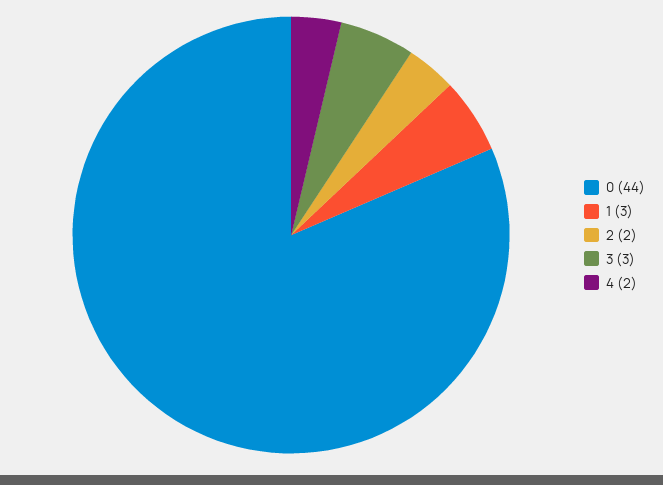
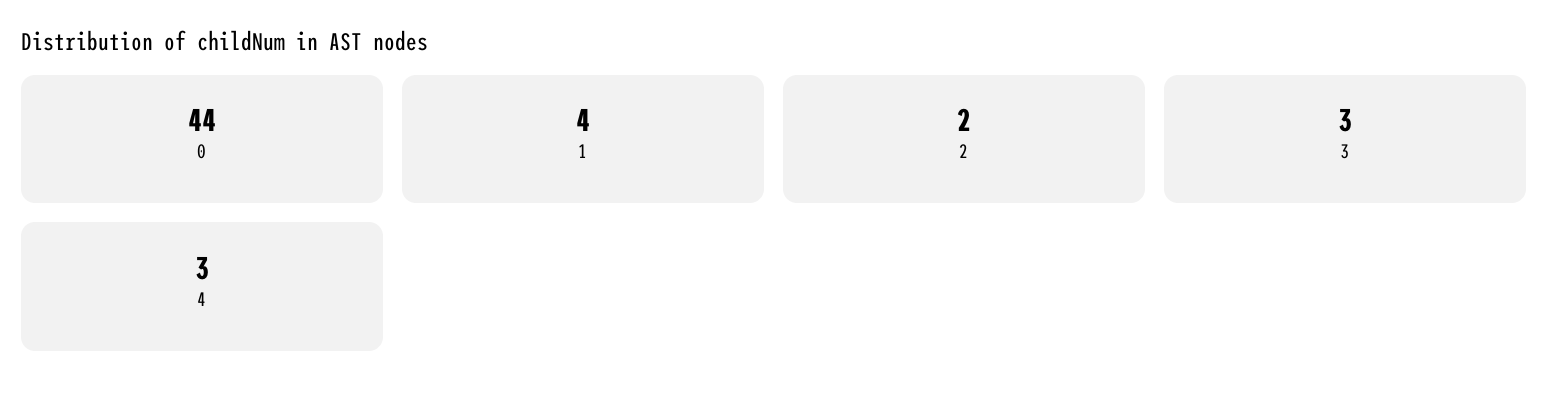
1: 3 -> 4
4: 2 -> 3

